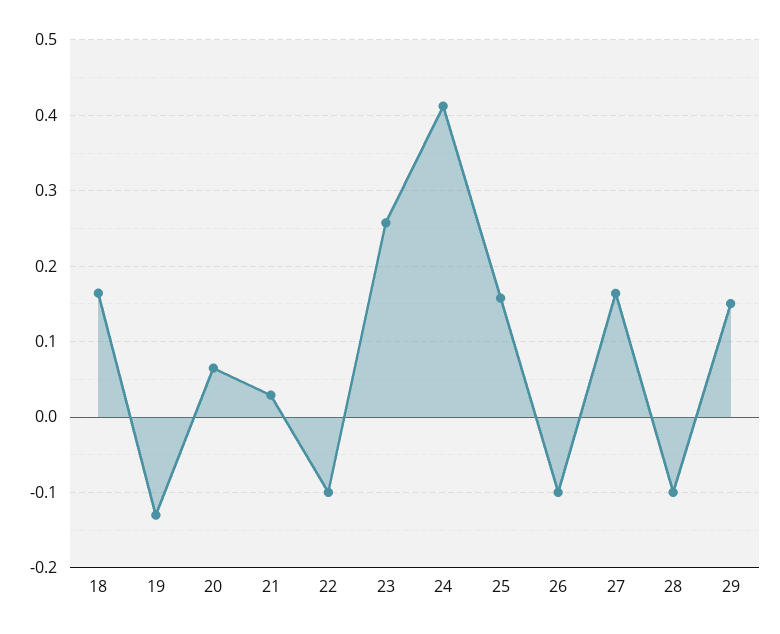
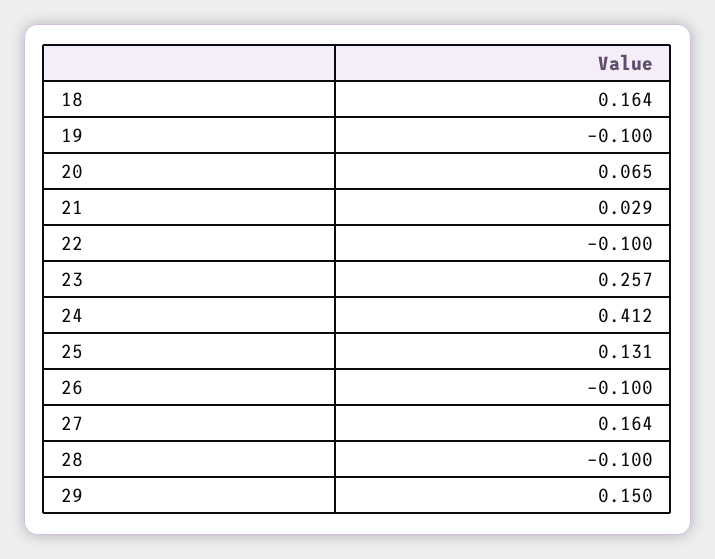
19: -0.13 -> -0.1
25: 0.16 -> 0.131

